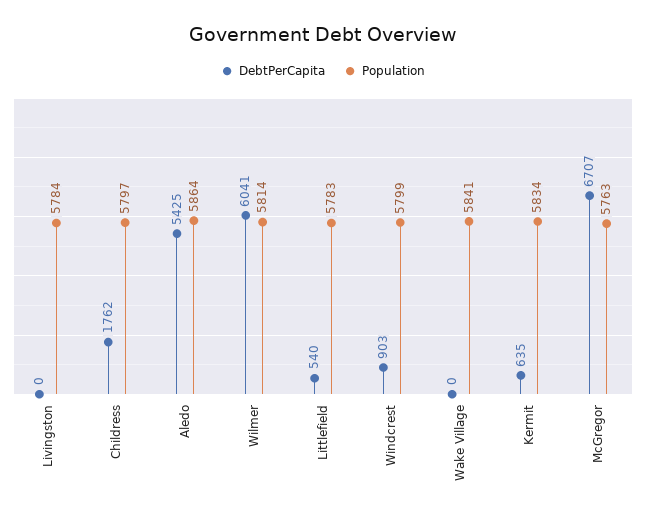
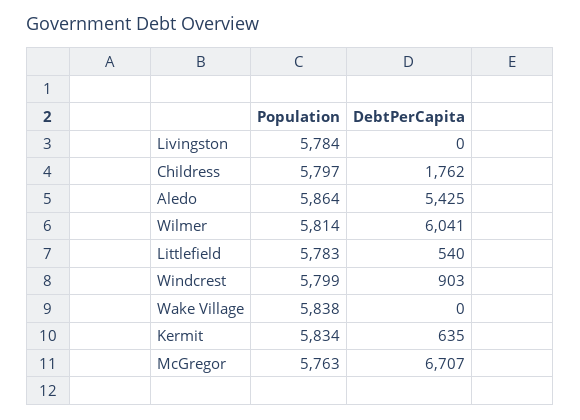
Population, Wake Village: 5841 -> 5838

